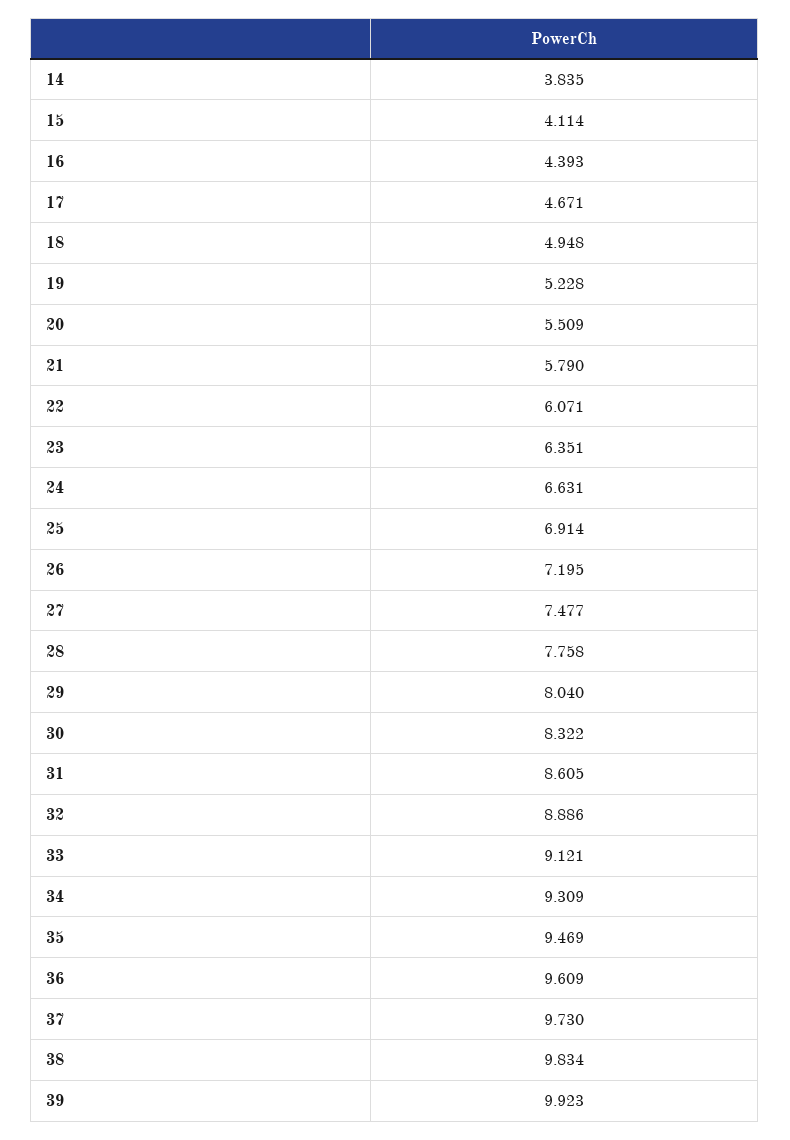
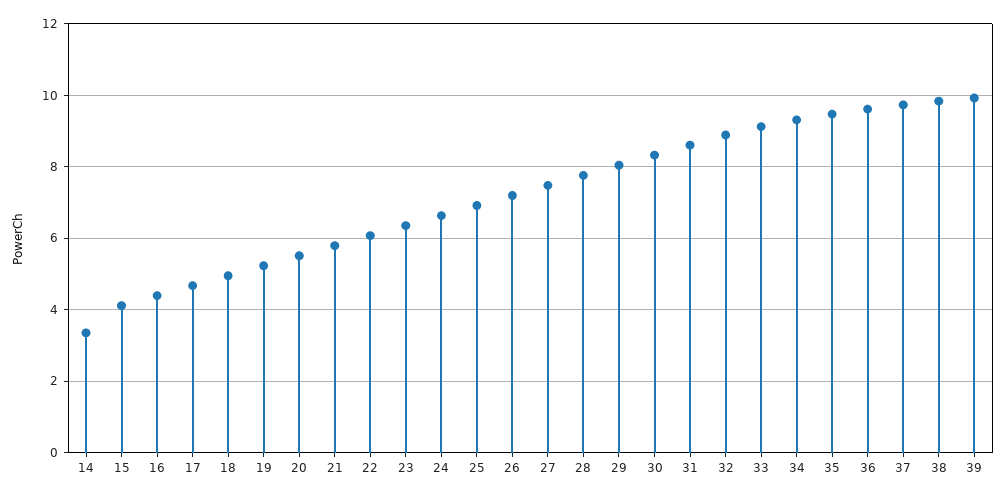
14: 3.835 -> 3.4

